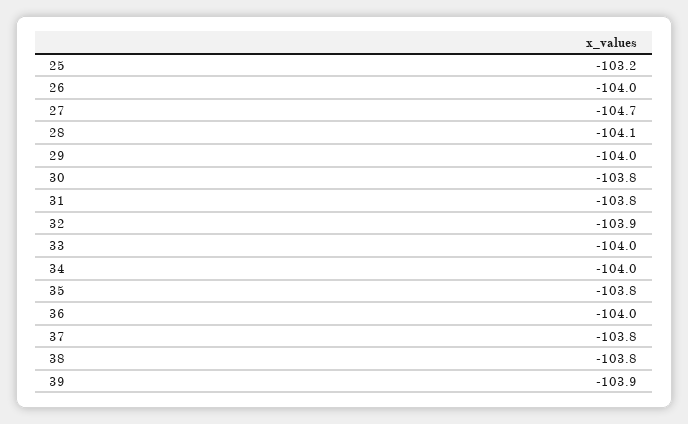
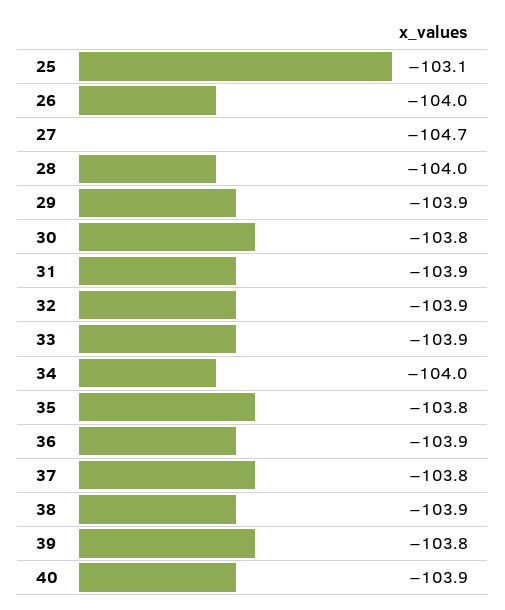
25: -103.2 -> -103.1
28: -104.1 -> -104
29: -104 -> -103.9
31: -103.8 -> -103.9
33: -104 -> -103.9
36: -104 -> -103.9
38: -103.8 -> -103.9
39: -103.9 -> -103.8
40: none -> -103.9

